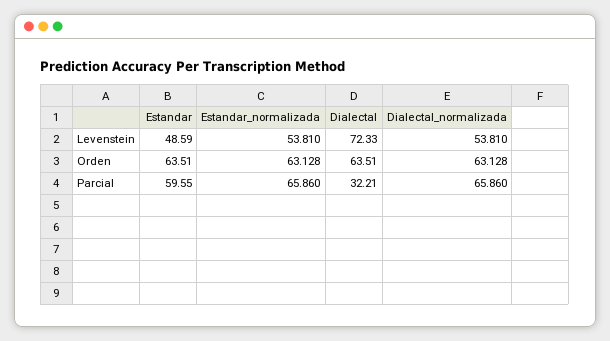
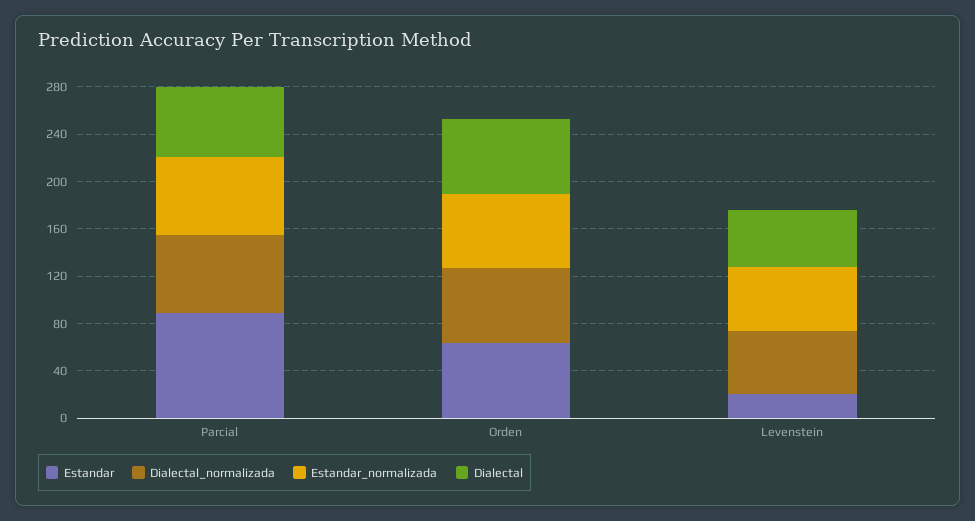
Estandar, Levenstein: 48.59 -> 20
Dialectal, Levenstein: 72.33 -> 50
Estandar, Parcial: 59.55 -> 90
Dialectal, Parcial: 32.21 -> 60

